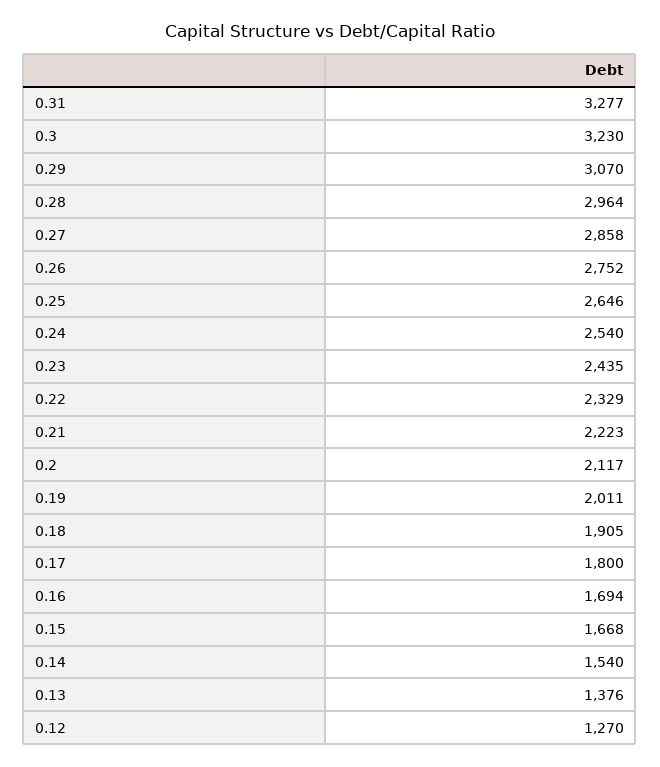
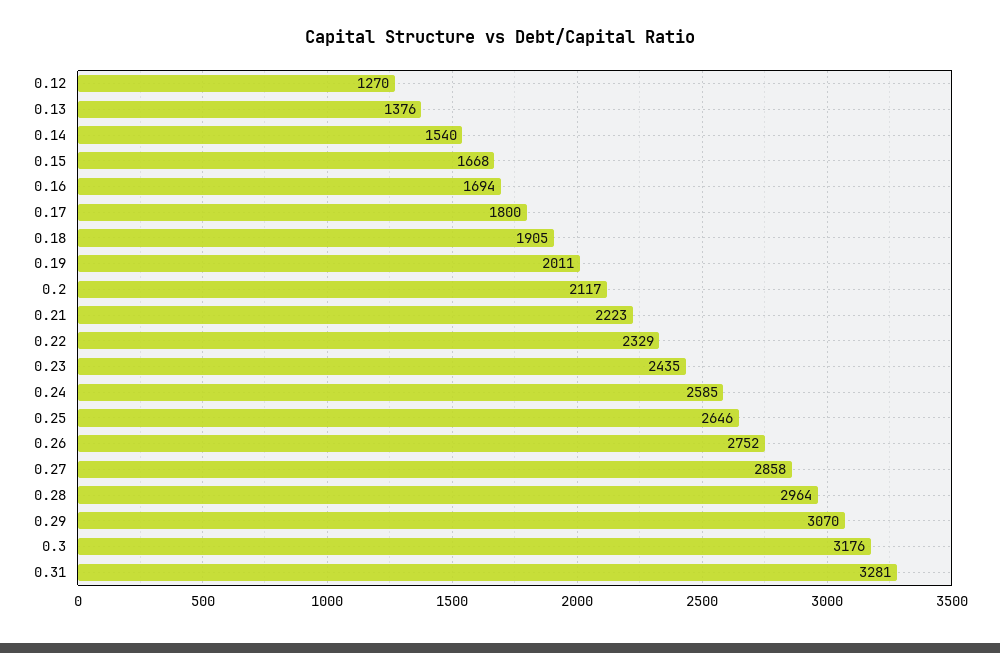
0.31: 3277 -> 3281
0.3: 3230 -> 3176
0.24: 2540 -> 2585

